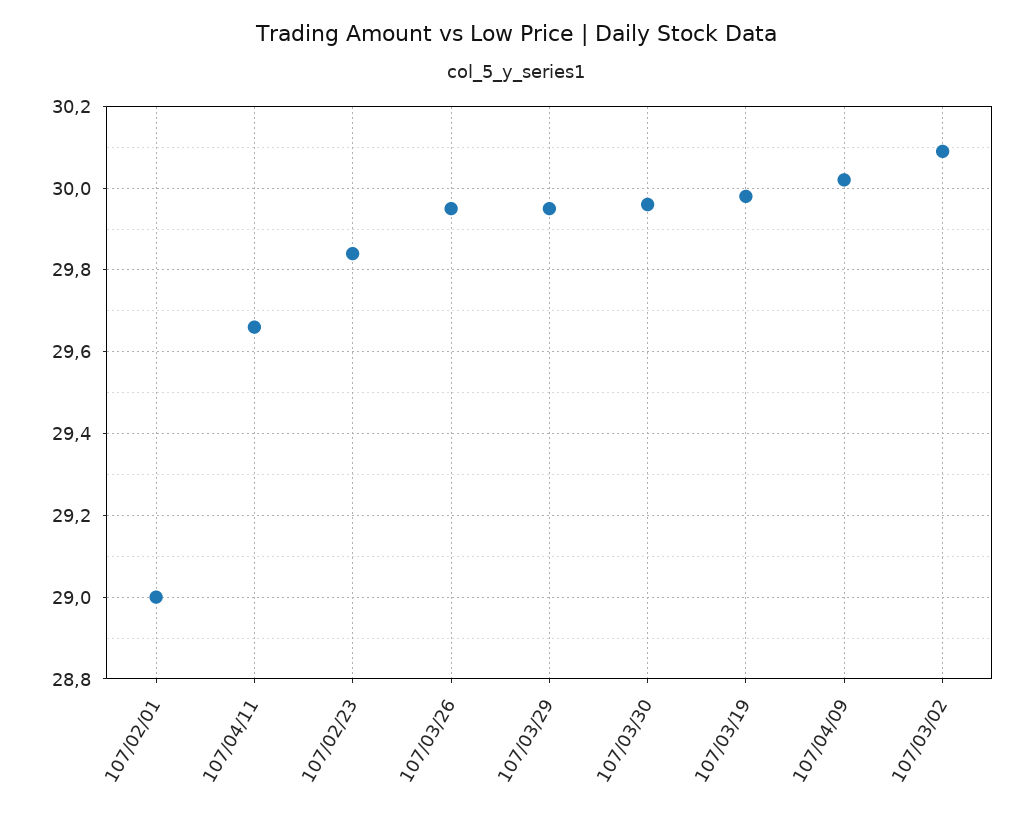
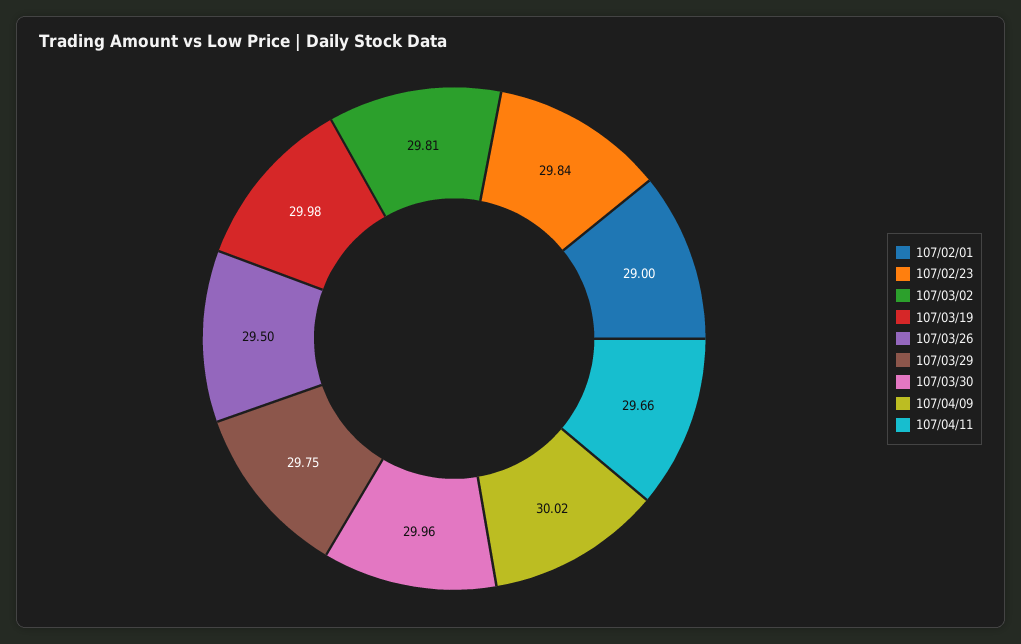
107/03/26: 29.95 -> 29.5
107/03/29: 29.95 -> 29.75
107/03/02: 30.1 -> 29.81

